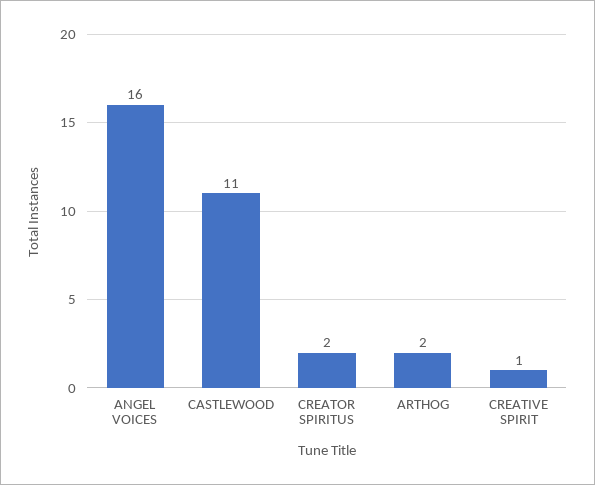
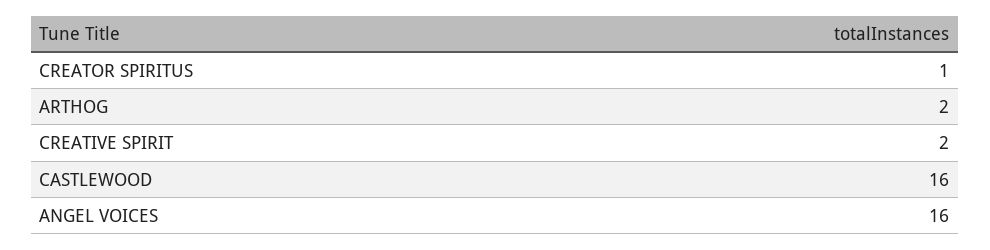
CASTLEWOOD: 11 -> 16
CREATOR SPIRITUS: 2 -> 1
CREATIVE SPIRIT: 1 -> 2

